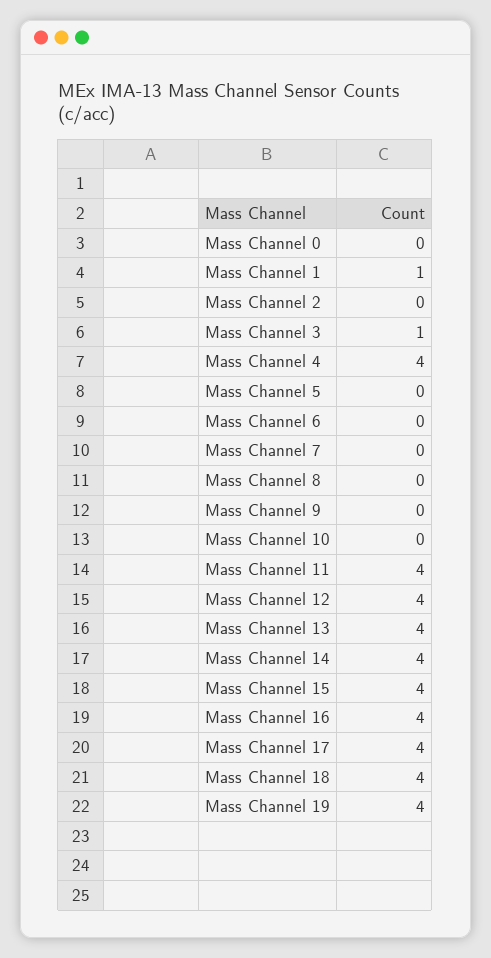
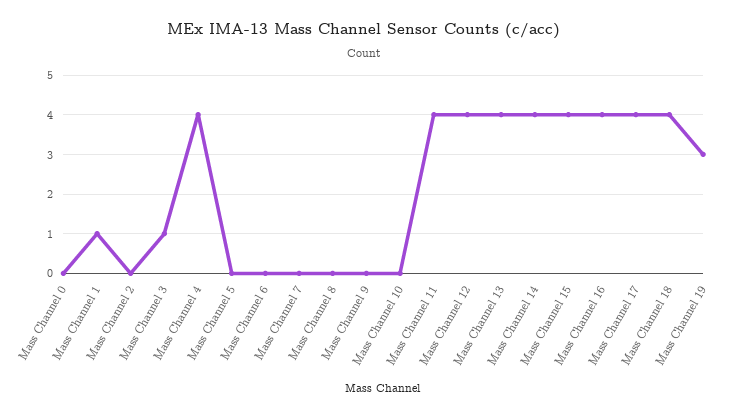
Mass Channel 19: 4 -> 3

